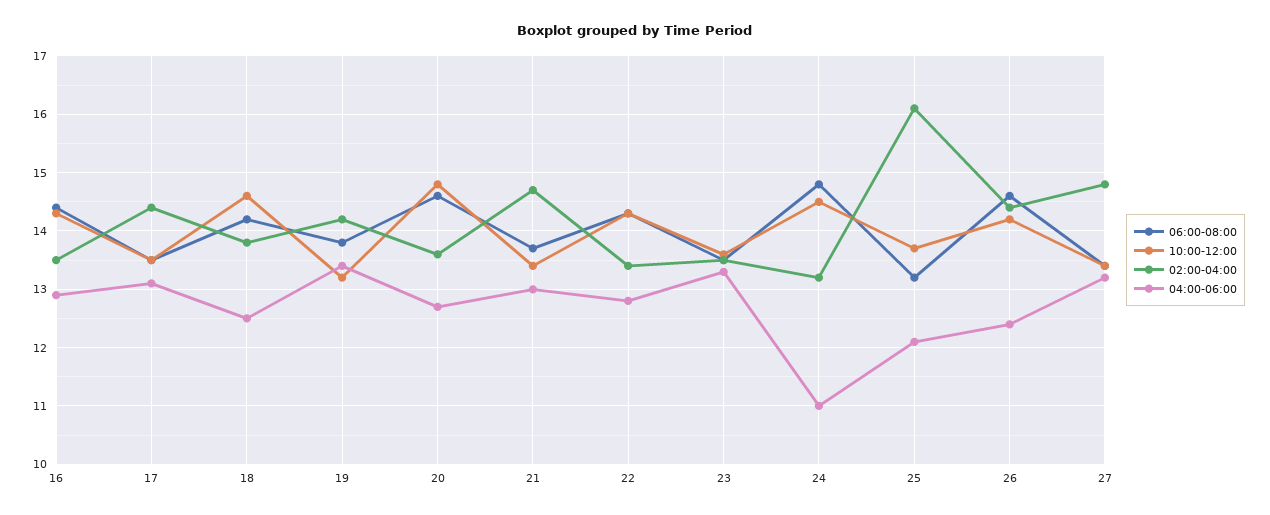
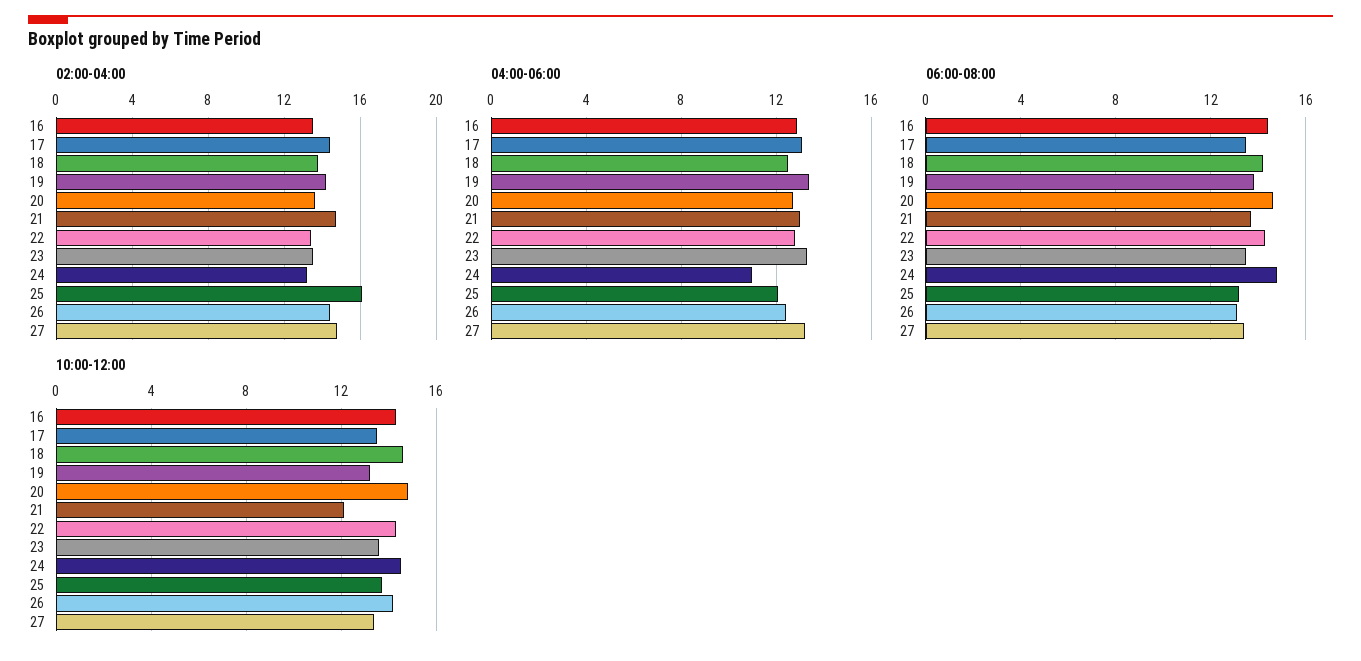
10:00-12:00, 21: 13.5 -> 12
06:00-08:00, 26: 14.5 -> 13

